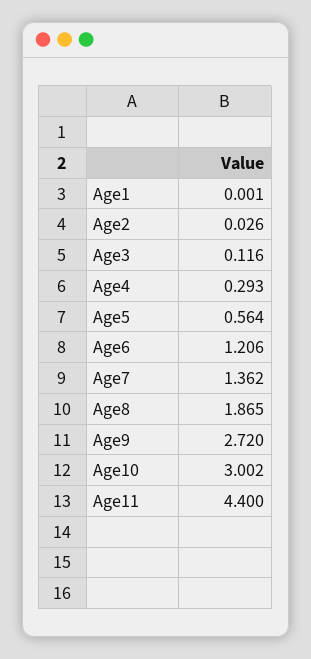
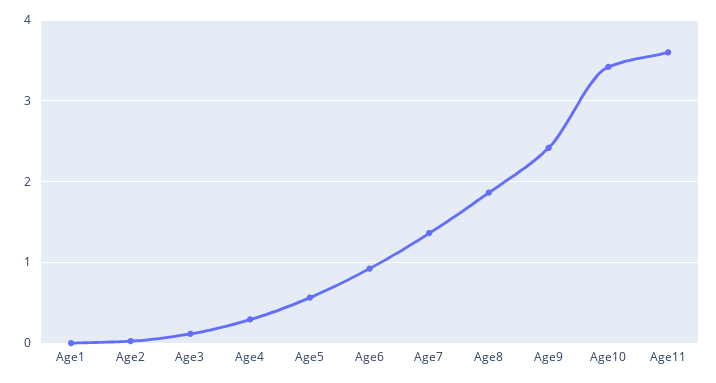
Age6: 1.206 -> 0.9
Age9: 2.72 -> 2.4
Age10: 3.002 -> 3.4
Age11: 4.4 -> 3.6

